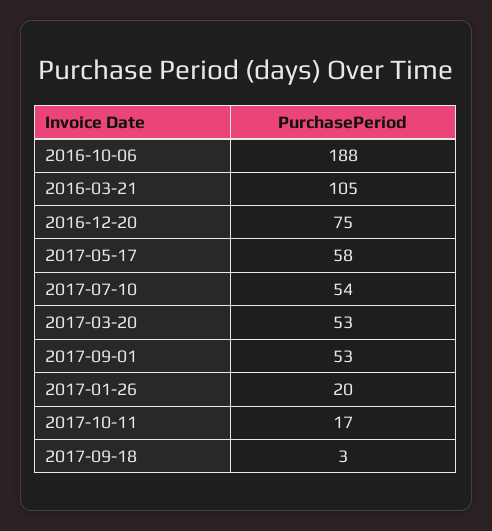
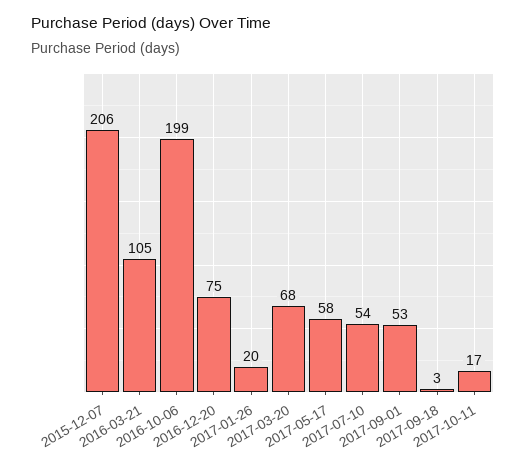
2016-10-06: 188 -> 199
2017-03-20: 53 -> 68
2015-12-07: none -> 206

